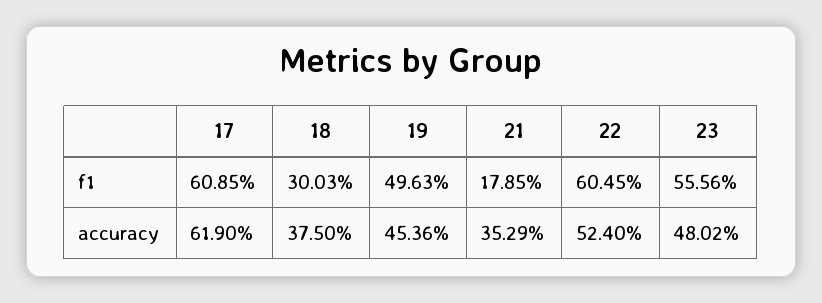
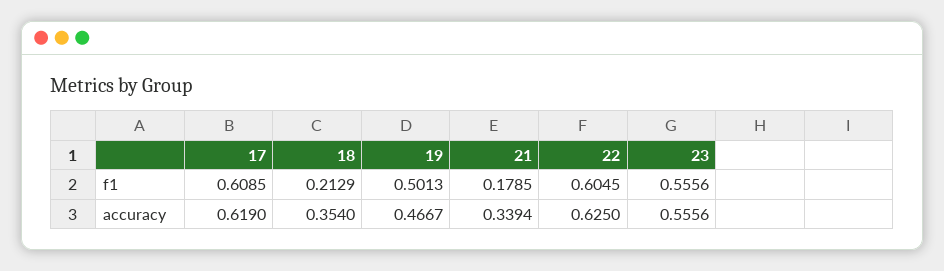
18, f1: 0.3003 -> 0.2129
19, f1: 0.4963 -> 0.5013
18, accuracy: 0.375 -> 0.354
19, accuracy: 0.4536 -> 0.4667
21, accuracy: 0.3529 -> 0.3394
22, accuracy: 0.524 -> 0.625
23, accuracy: 0.4802 -> 0.5556

